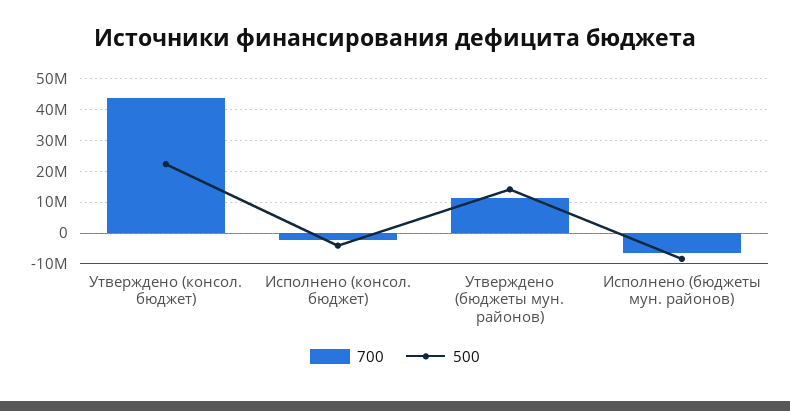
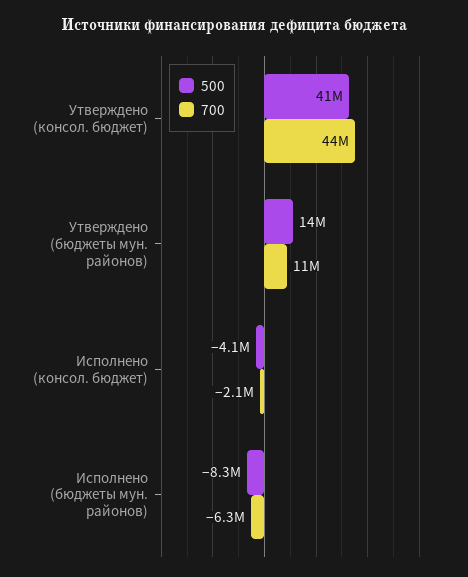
500, Утверждено (консол. бюджет): 22000000 -> 41000000

